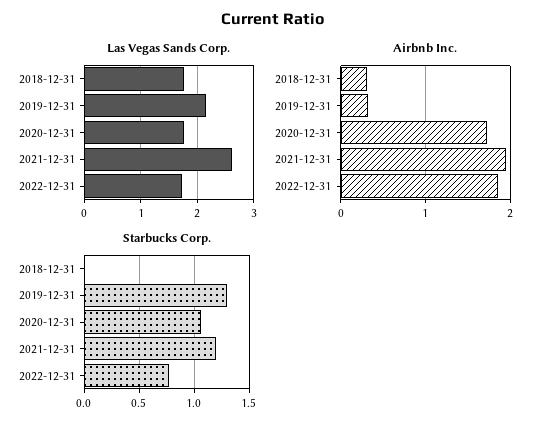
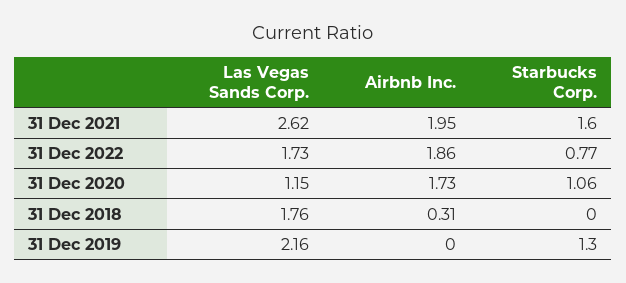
Las Vegas Sands Corp., 2020-12-31: 1.8 -> 1.15
Airbnb Inc., 2019-12-31: 0.3 -> 0
Starbucks Corp., 2021-12-31: 1.2 -> 1.6

